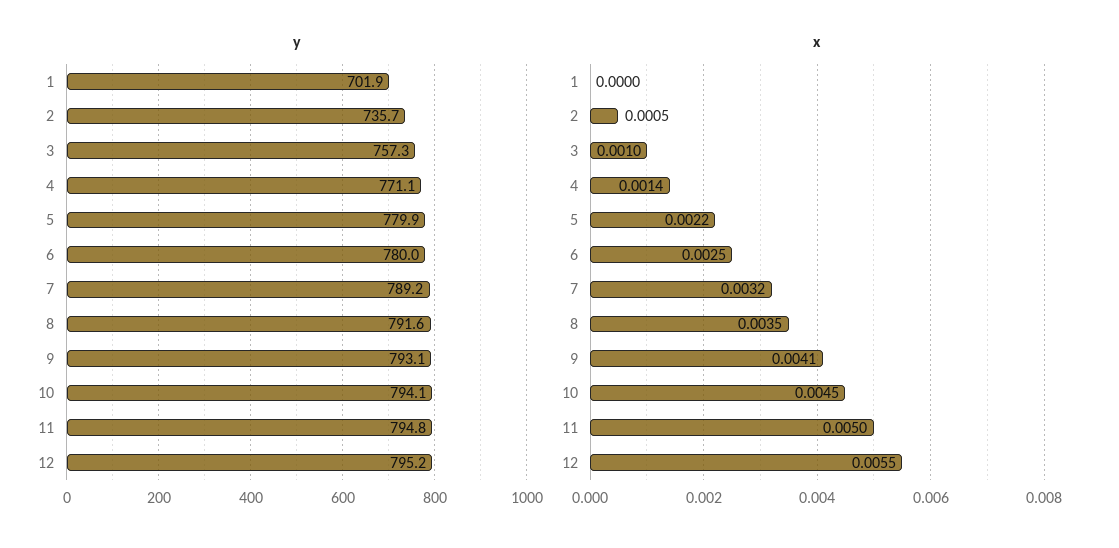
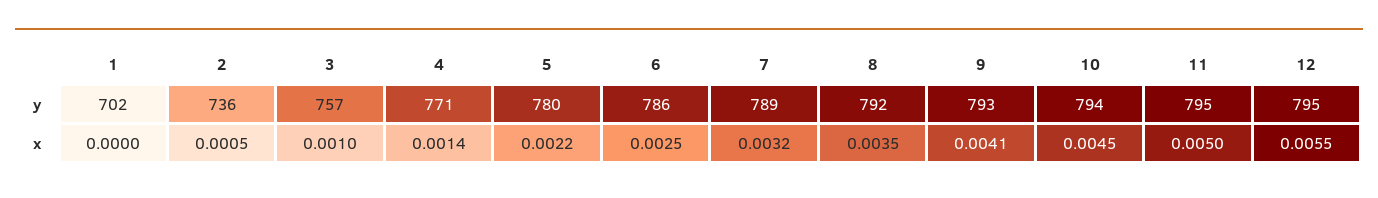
y, 6: 780 -> 786

